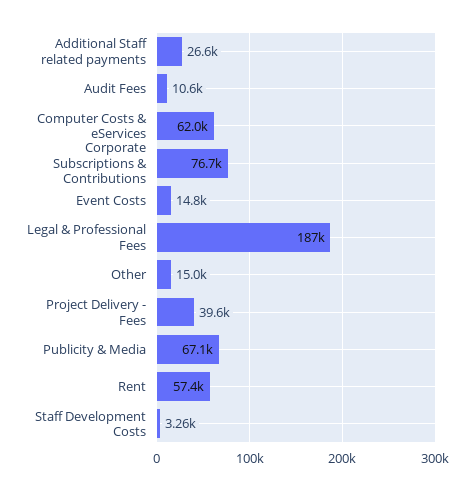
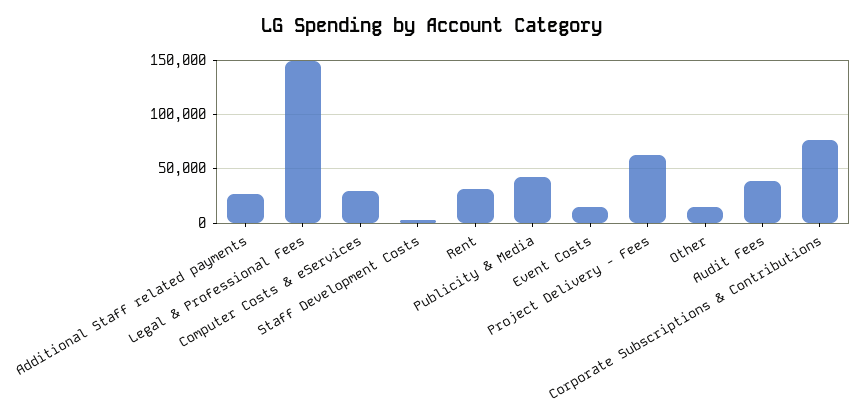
Audit Fees: 10600 -> 40000
Computer Costs & eServices: 62000 -> 30000
Legal & Professional Fees: 187000 -> 150000
Project Delivery - Fees: 39600 -> 60000
Publicity & Media: 67100 -> 40000
Rent: 57400 -> 30000

